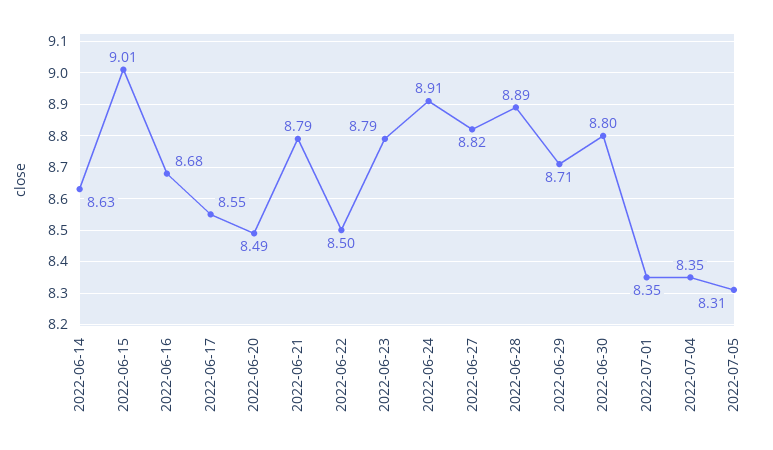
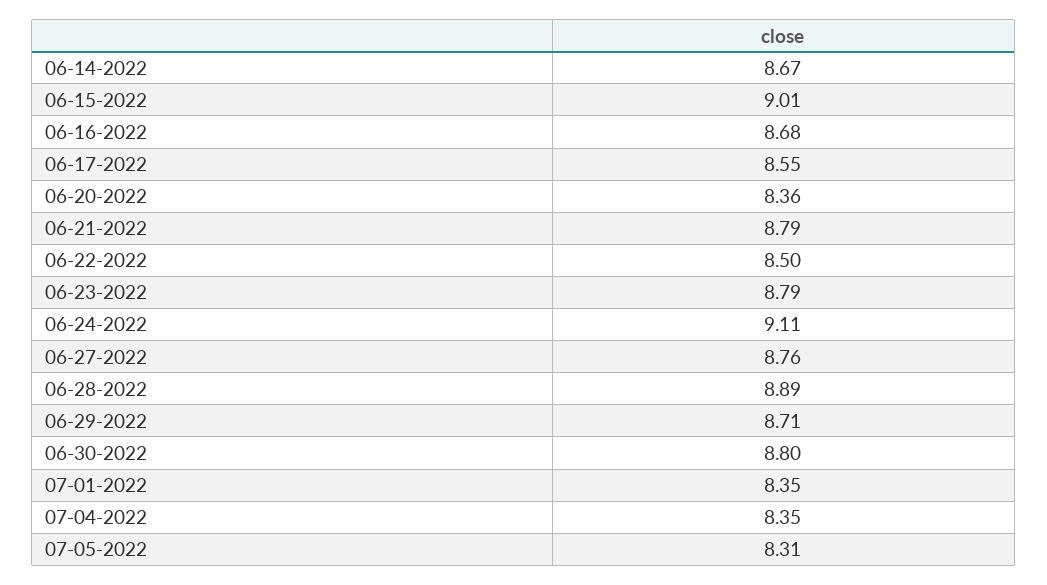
2022-06-14: 8.63 -> 8.67
2022-06-20: 8.49 -> 8.36
2022-06-24: 8.91 -> 9.11
2022-06-27: 8.82 -> 8.76

